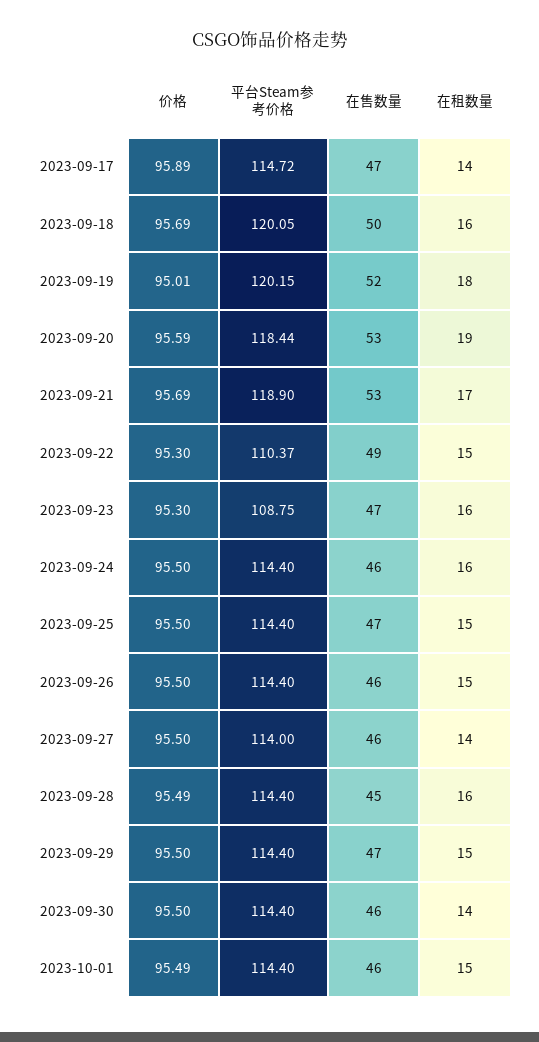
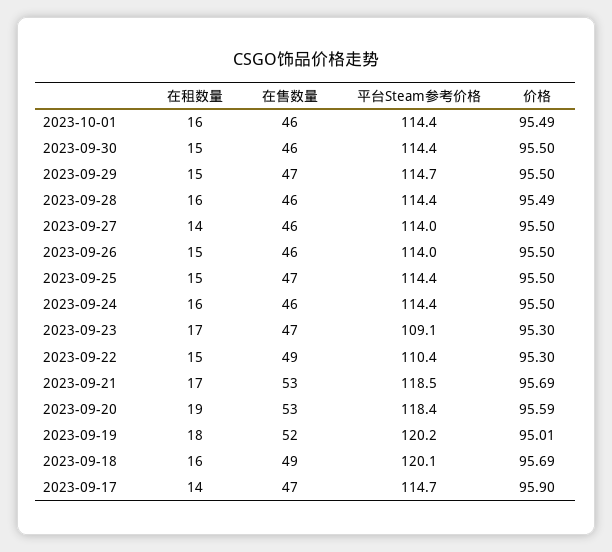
价格, 2023-09-17: 95.89 -> 95.9
在售数量, 2023-09-18: 50 -> 49
平台Steam参考价格, 2023-09-21: 118.9 -> 118.5
平台Steam参考价格, 2023-09-23: 108.75 -> 109.1
在租数量, 2023-09-23: 16 -> 17
平台Steam参考价格, 2023-09-26: 114.4 -> 114
在售数量, 2023-09-28: 45 -> 46
平台Steam参考价格, 2023-09-29: 114.4 -> 114.7
在租数量, 2023-09-30: 14 -> 15
在租数量, 2023-10-01: 15 -> 16

